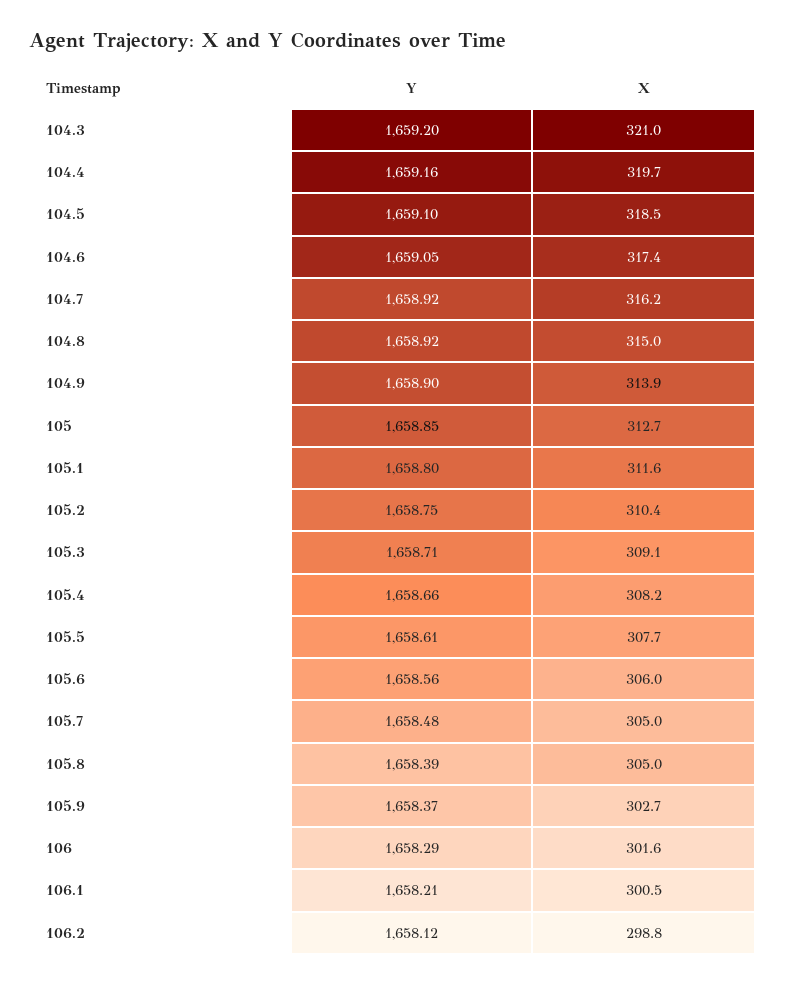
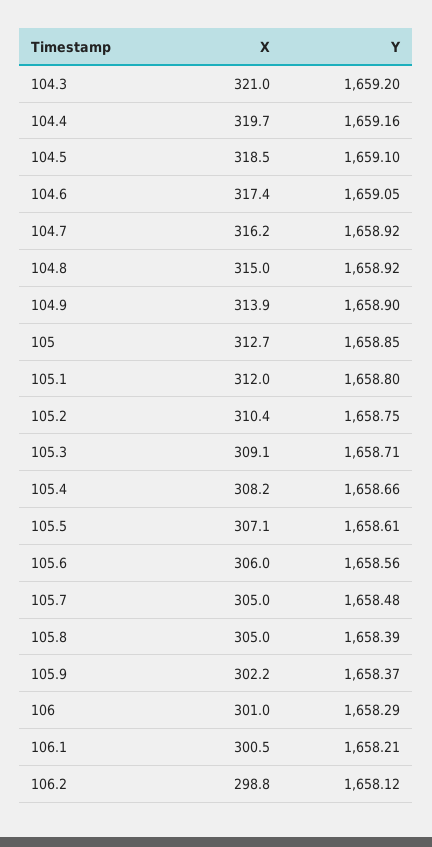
X, 105.1: 311.6 -> 312
X, 105.5: 307.7 -> 307.1
X, 105.9: 302.7 -> 302.2
X, 106: 301.6 -> 301

